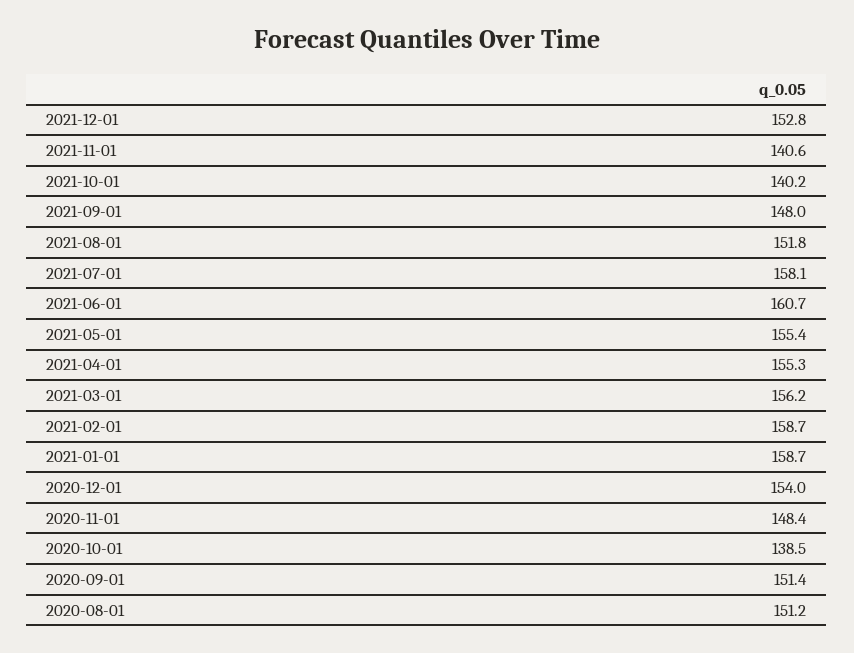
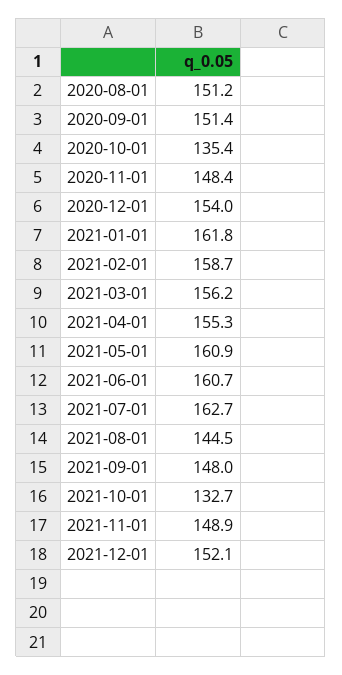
2021-12-01: 152.8 -> 152.1
2021-11-01: 140.6 -> 148.9
2021-10-01: 140.2 -> 132.7
2021-08-01: 151.8 -> 144.5
2021-07-01: 158.1 -> 162.7
2021-05-01: 155.4 -> 160.9
2021-01-01: 158.7 -> 161.8
2020-10-01: 138.5 -> 135.4

